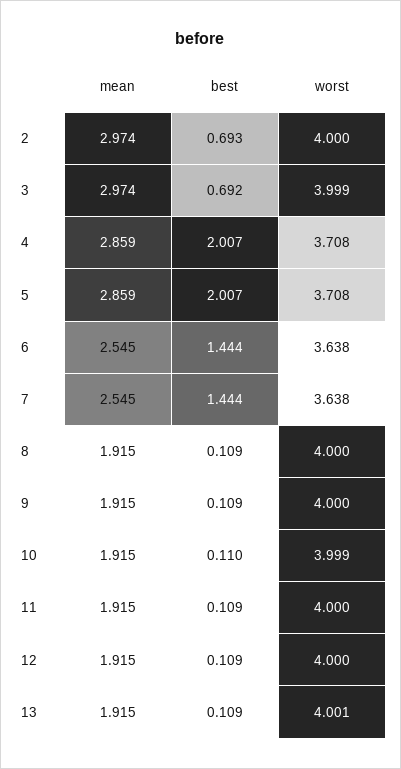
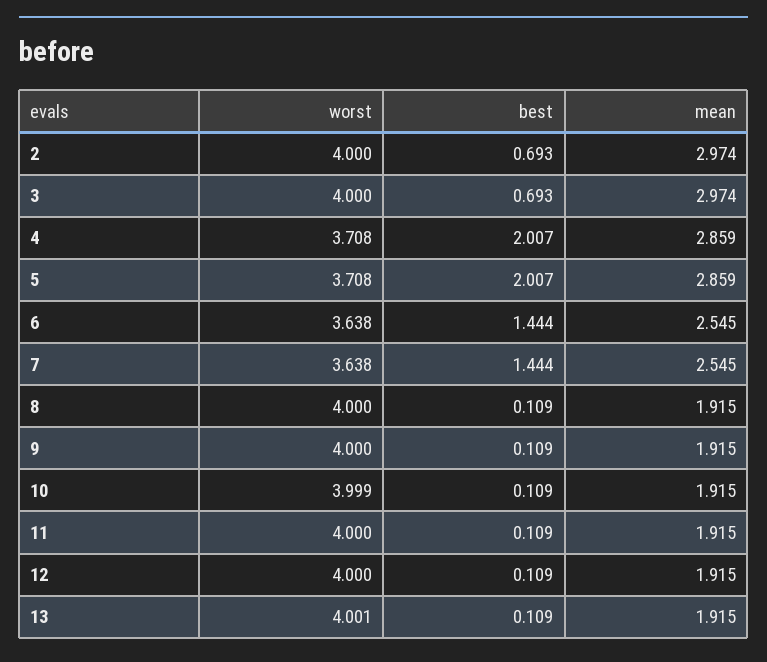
best, 3: 0.692 -> 0.693
worst, 3: 3.999 -> 4
best, 10: 0.11 -> 0.109

